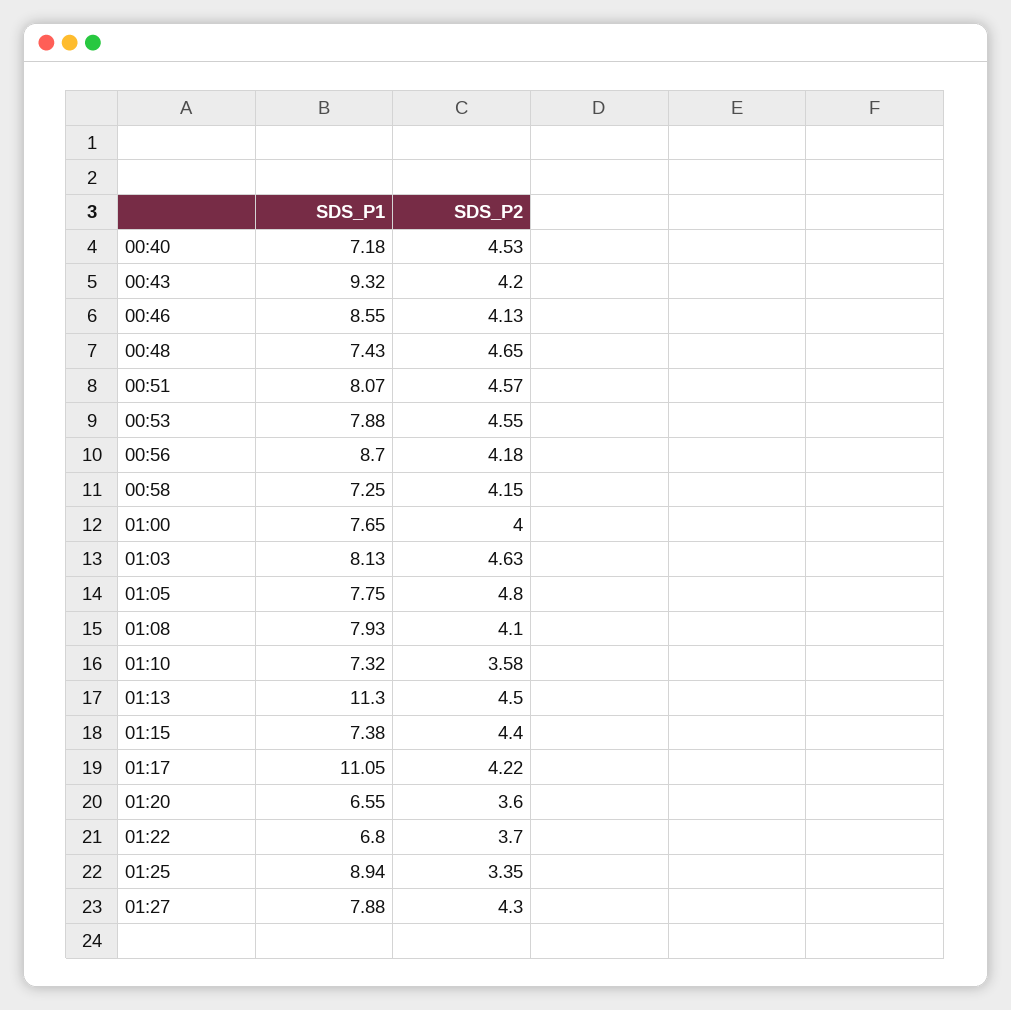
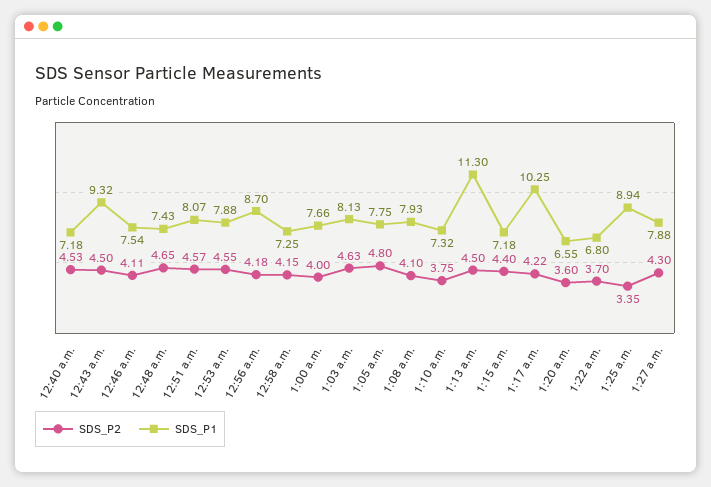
SDS_P2, 00:43: 4.2 -> 4.5
SDS_P1, 00:46: 8.55 -> 7.54
SDS_P2, 00:46: 4.13 -> 4.11
SDS_P1, 01:00: 7.65 -> 7.66
SDS_P2, 01:10: 3.58 -> 3.75
SDS_P1, 01:15: 7.38 -> 7.18
SDS_P1, 01:17: 11.05 -> 10.25

